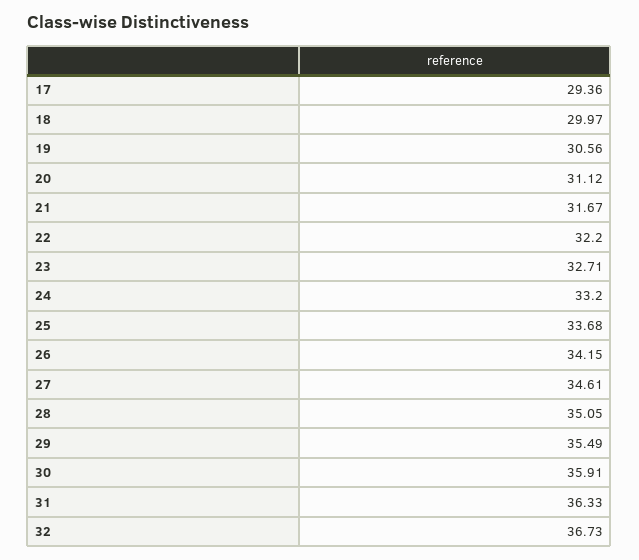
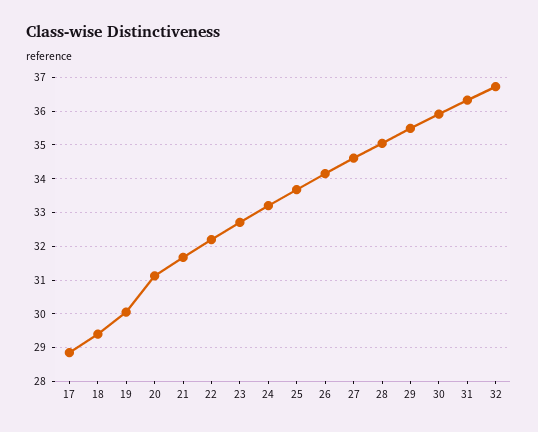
17: 29.36 -> 28.8
18: 29.97 -> 29.4
19: 30.56 -> 30

